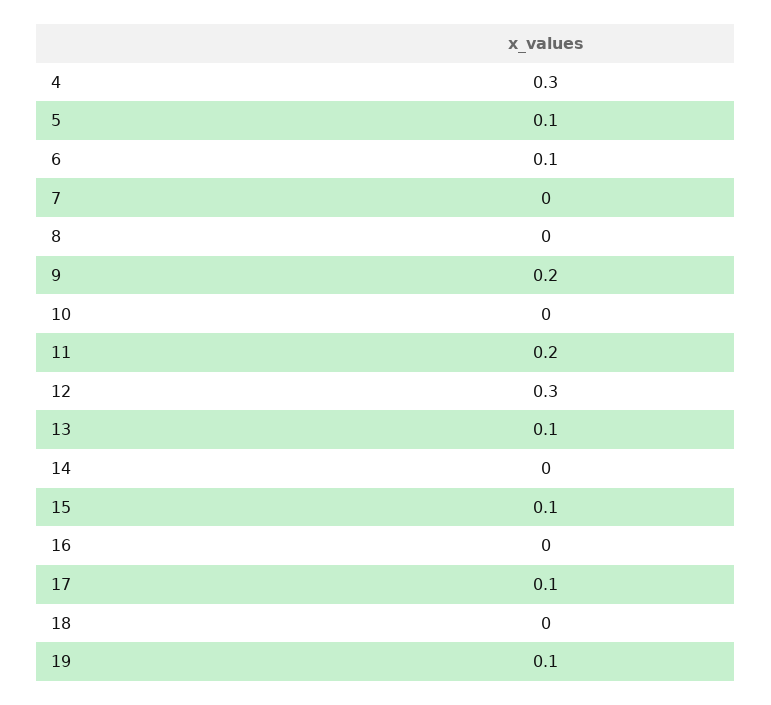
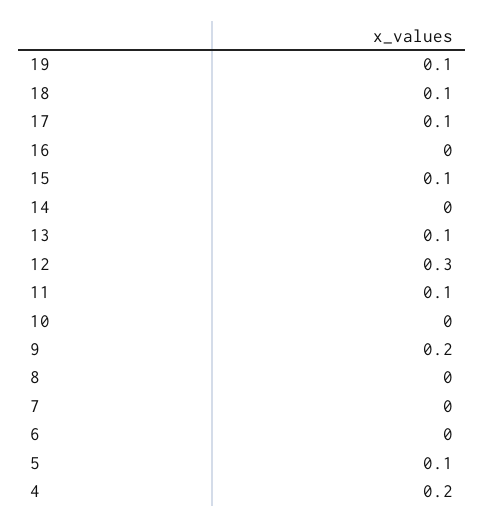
4: 0.3 -> 0.2
6: 0.1 -> 0
11: 0.2 -> 0.1
18: 0 -> 0.1

